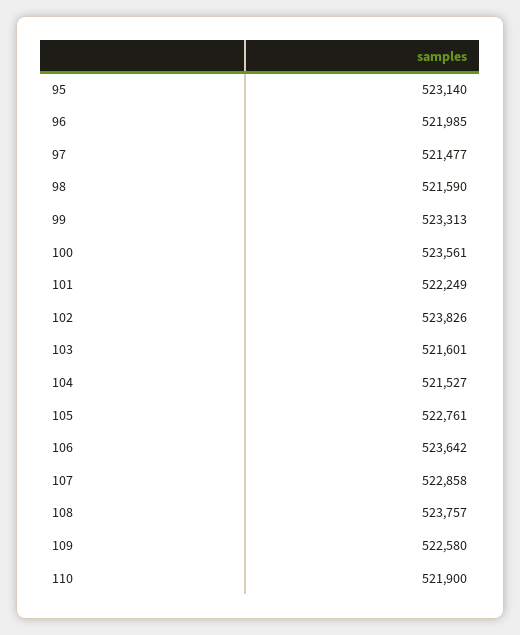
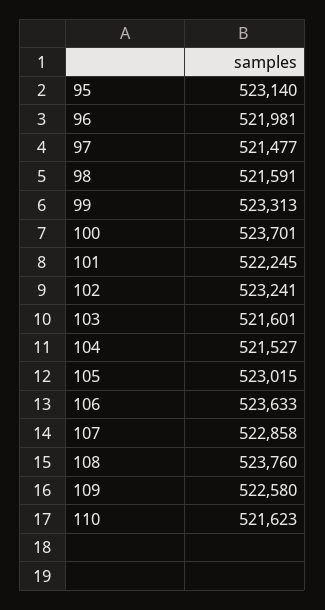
96: 521985 -> 521981
98: 521590 -> 521591
100: 523561 -> 523701
101: 522249 -> 522245
102: 523826 -> 523241
105: 522761 -> 523015
106: 523642 -> 523633
108: 523757 -> 523760
110: 521900 -> 521623

